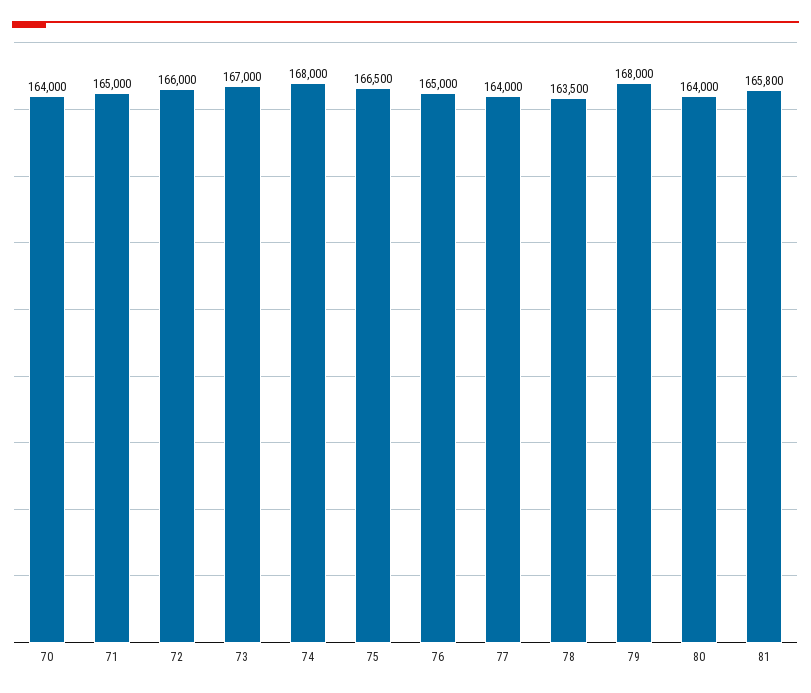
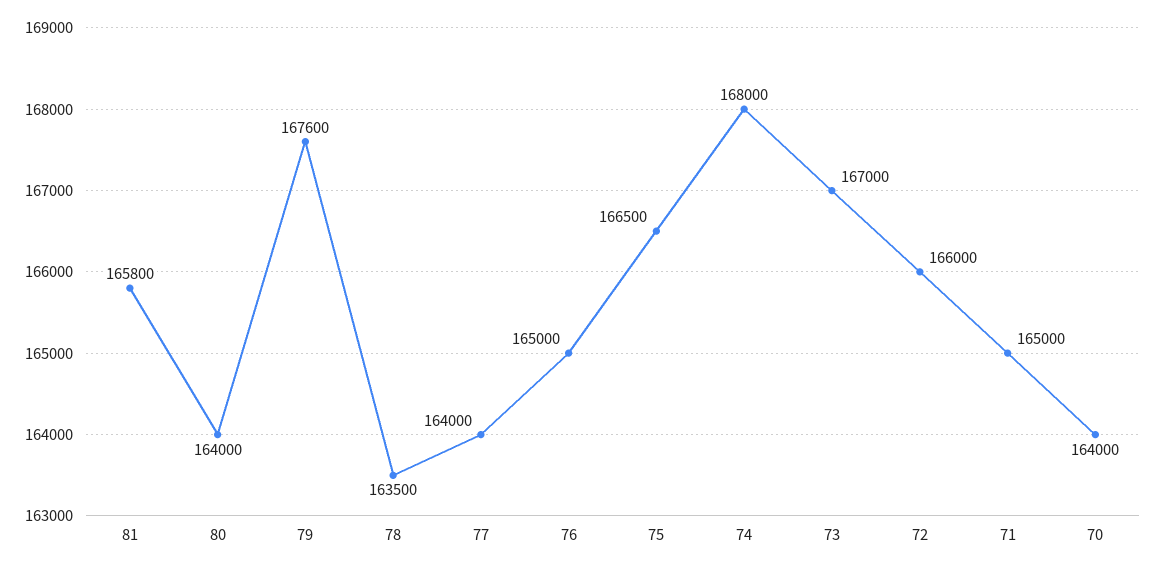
79: 168000 -> 167600

